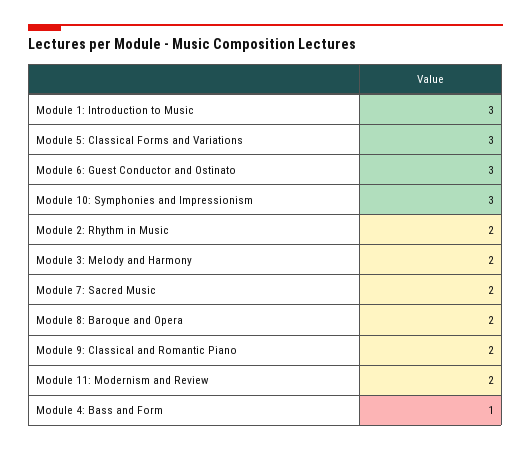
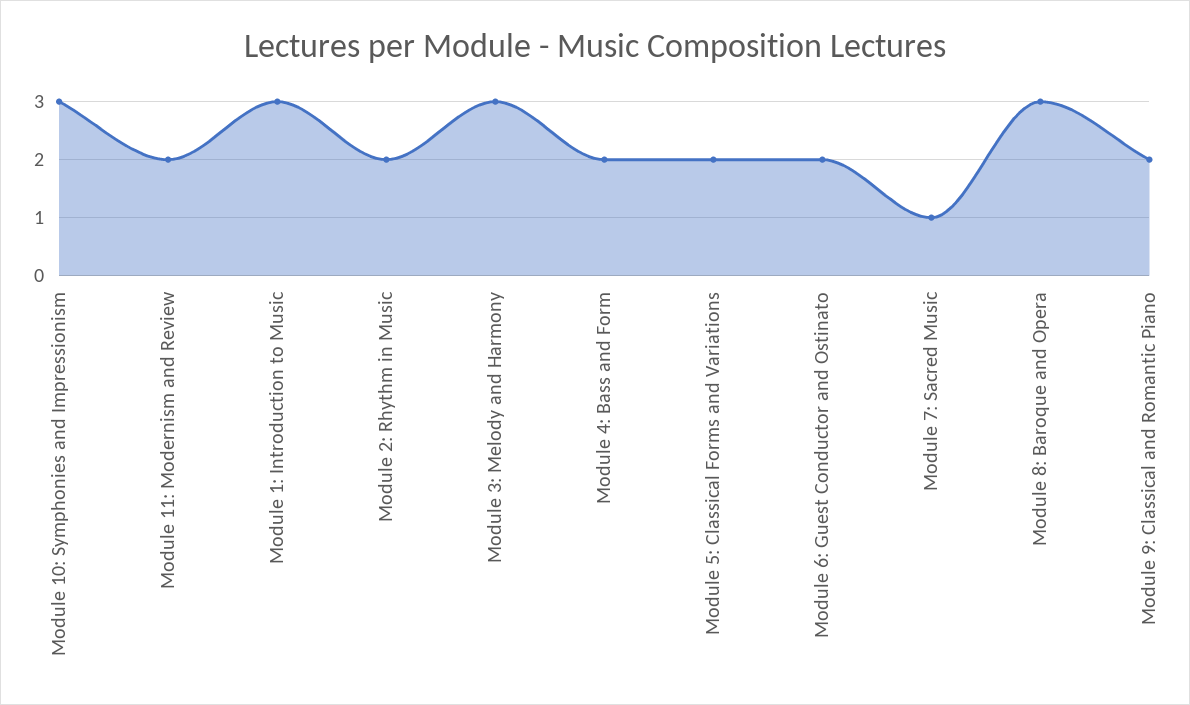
Module 5: Classical Forms and Variations: 3 -> 2
Module 6: Guest Conductor and Ostinato: 3 -> 2
Module 3: Melody and Harmony: 2 -> 3
Module 7: Sacred Music: 2 -> 1
Module 8: Baroque and Opera: 2 -> 3
Module 4: Bass and Form: 1 -> 2

